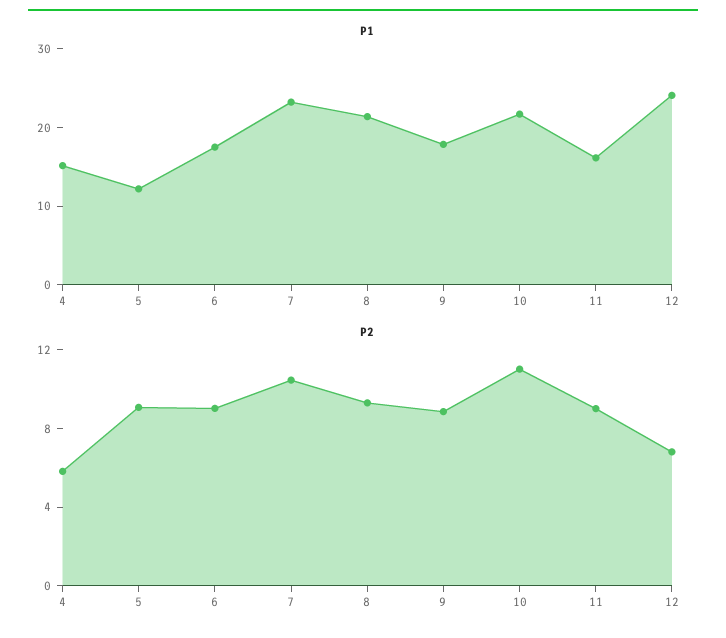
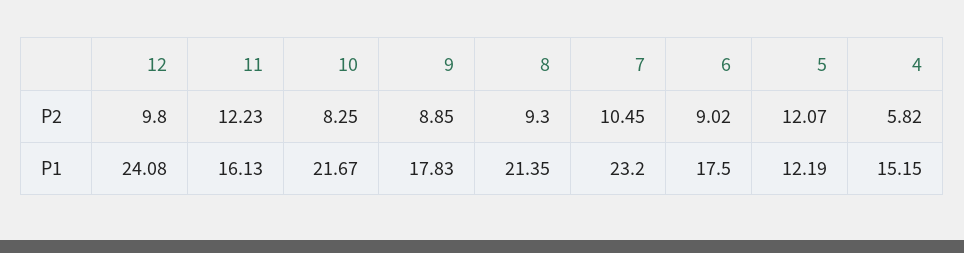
P2, 5: 9 -> 12.07
P2, 10: 11 -> 8.25
P2, 11: 9 -> 12.23
P2, 12: 7 -> 9.8

